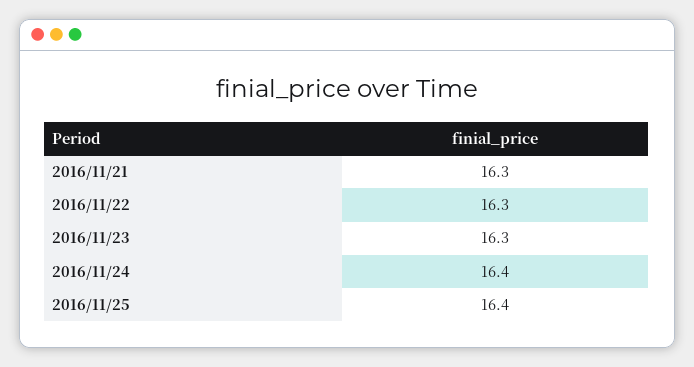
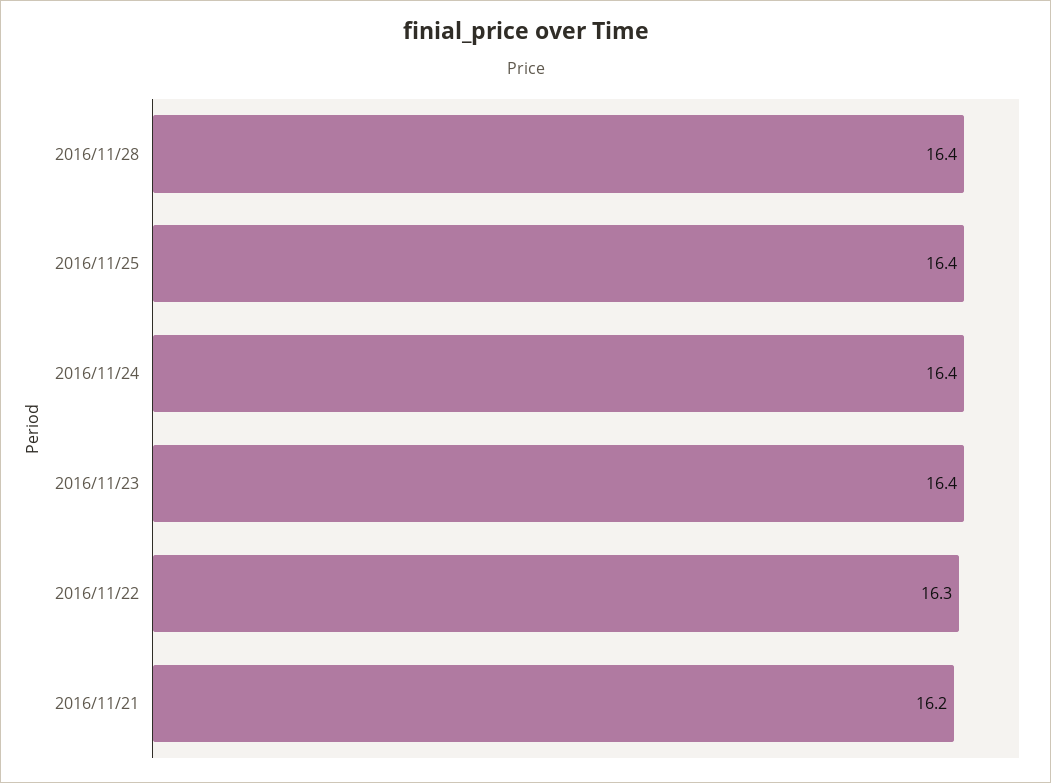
2016/11/21: 16.3 -> 16.2
2016/11/23: 16.3 -> 16.4
2016/11/28: none -> 16.4

